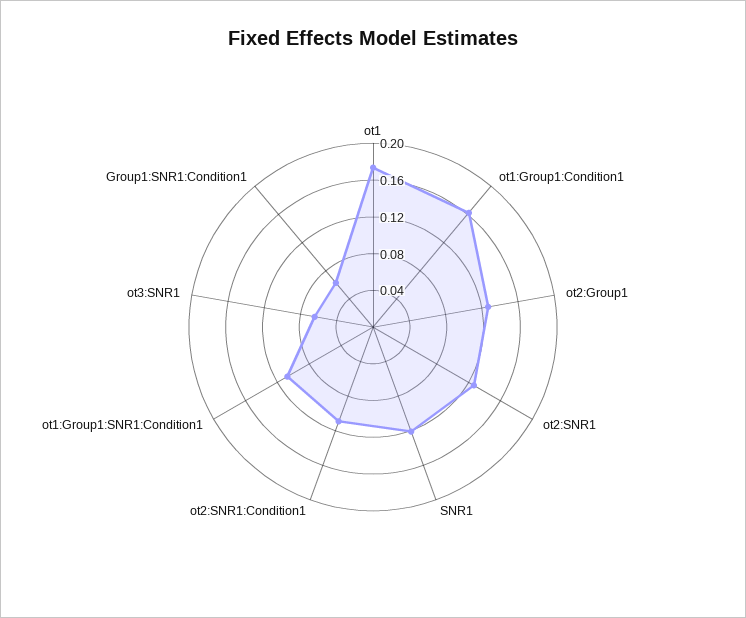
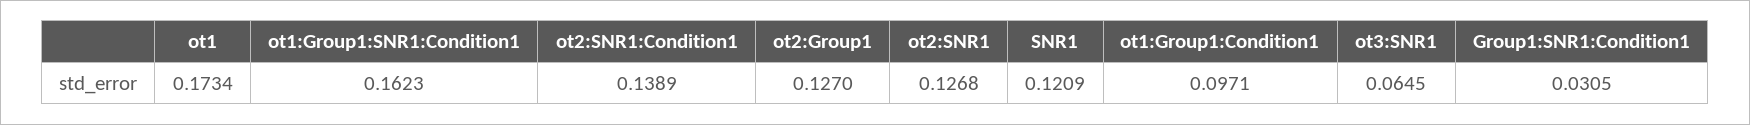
ot1:Group1:Condition1: 0.16 -> 0.0971
ot2:SNR1:Condition1: 0.11 -> 0.1389
ot1:Group1:SNR1:Condition1: 0.11 -> 0.1623
Group1:SNR1:Condition1: 0.06 -> 0.0305

